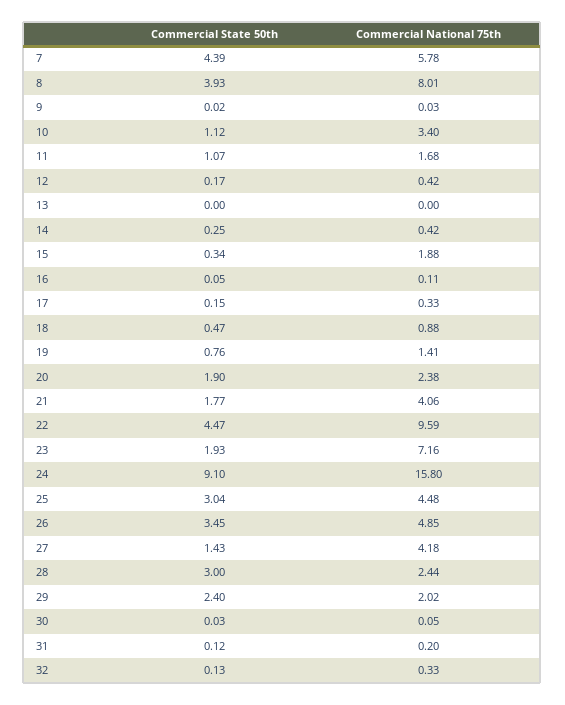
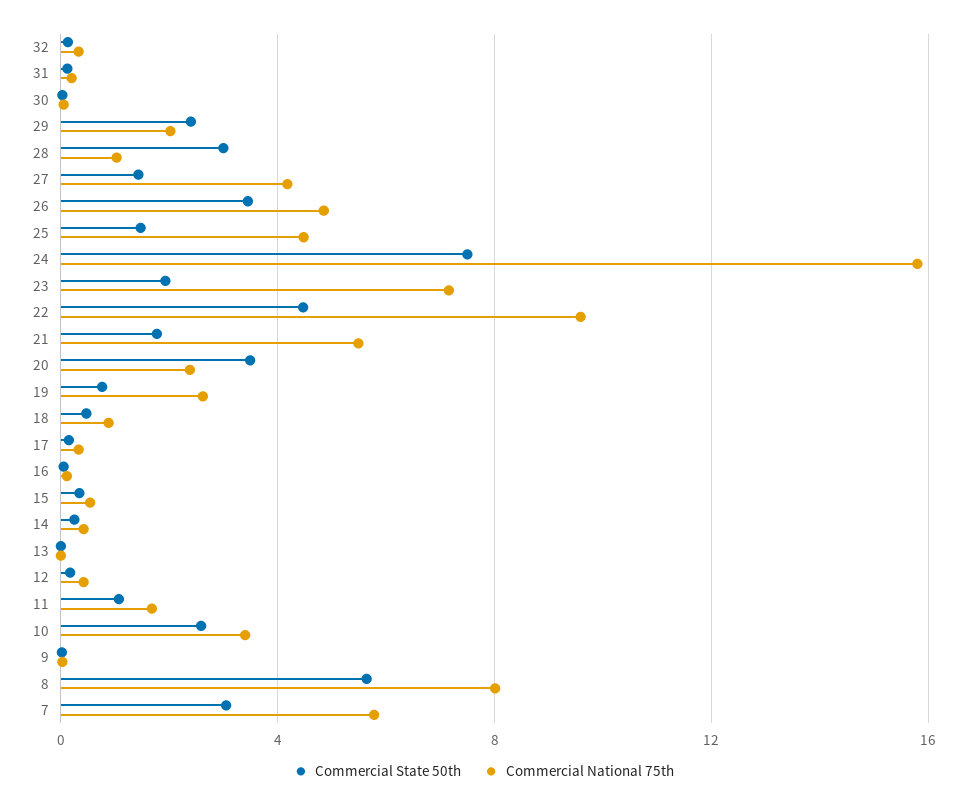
Commercial State 50th, 7: 4.39 -> 3
Commercial State 50th, 8: 3.93 -> 5.5
Commercial State 50th, 10: 1.12 -> 2.5
Commercial National 75th, 15: 1.88 -> 0.5
Commercial National 75th, 19: 1.41 -> 2.5
Commercial State 50th, 20: 1.9 -> 3.5
Commercial National 75th, 21: 4.06 -> 5.5
Commercial State 50th, 24: 9.1 -> 7.5
Commercial State 50th, 25: 3.04 -> 1.5
Commercial National 75th, 28: 2.44 -> 1

